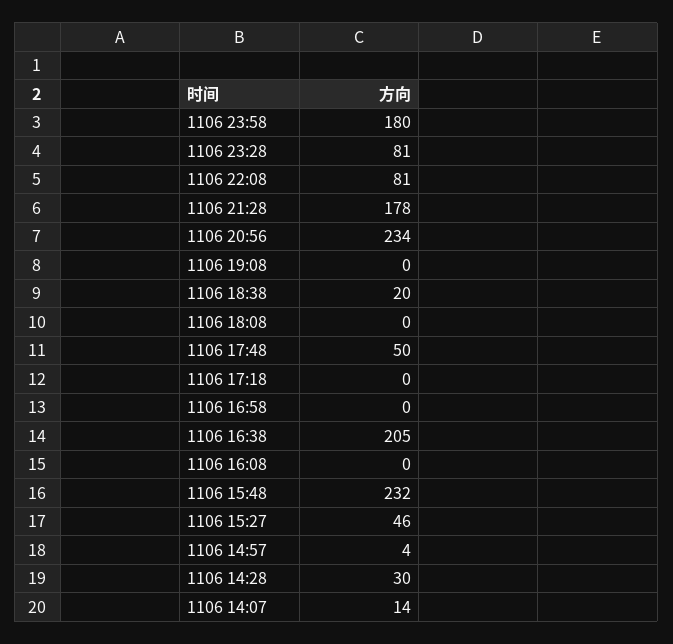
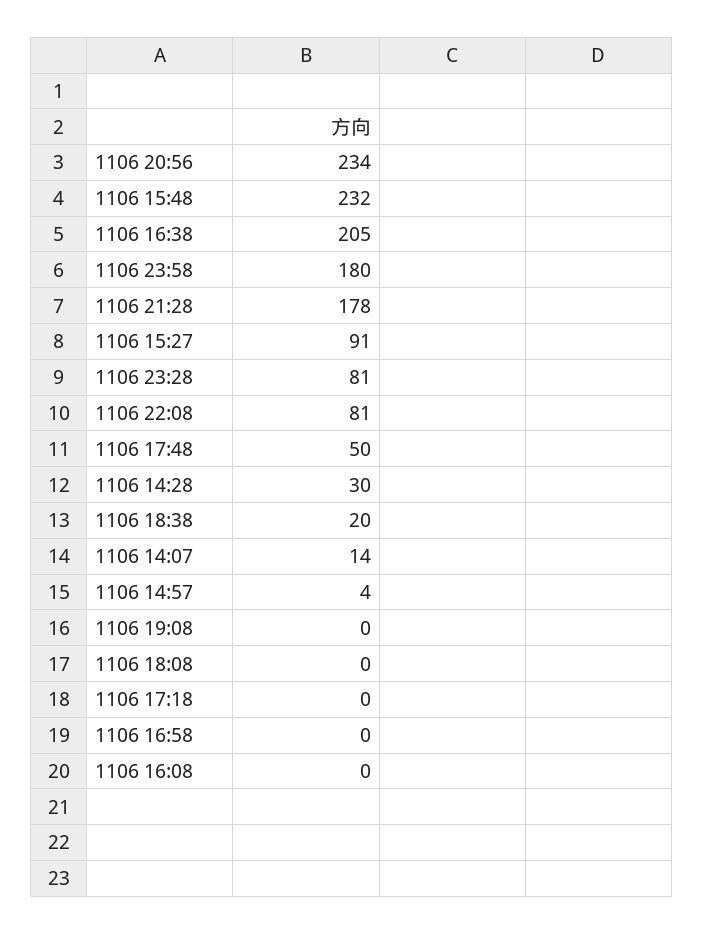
1106 15:27: 46 -> 91

